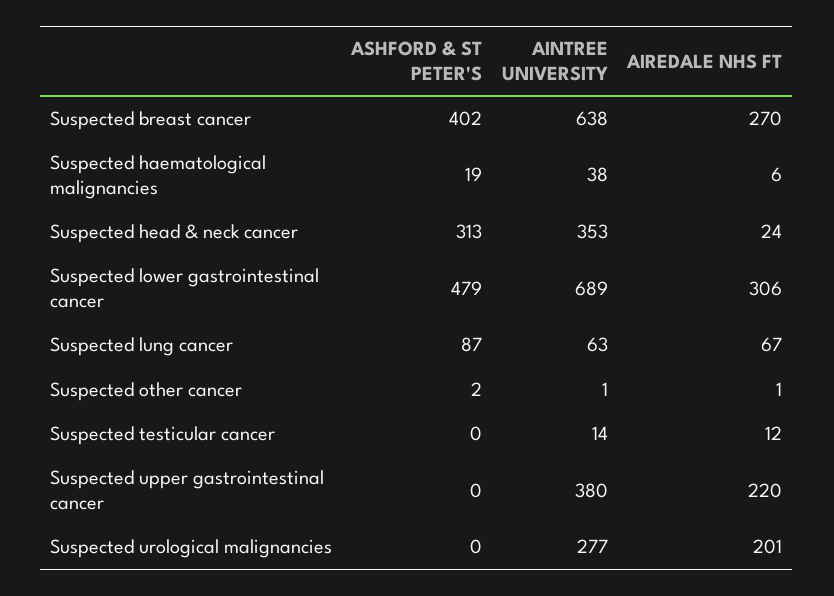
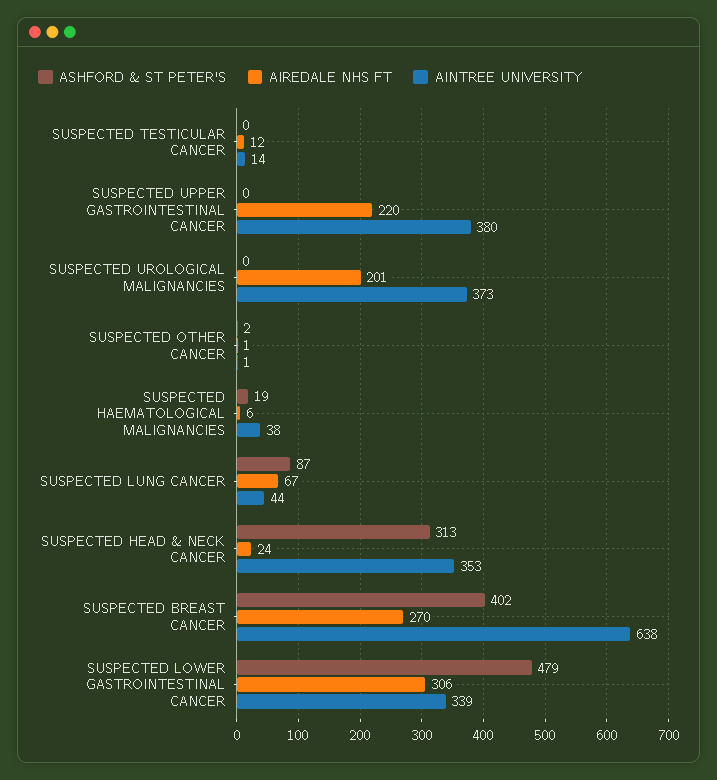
AINTREE UNIVERSITY, Suspected lower gastrointestinal cancer: 689 -> 339
AINTREE UNIVERSITY, Suspected lung cancer: 63 -> 44
AINTREE UNIVERSITY, Suspected urological malignancies: 277 -> 373

